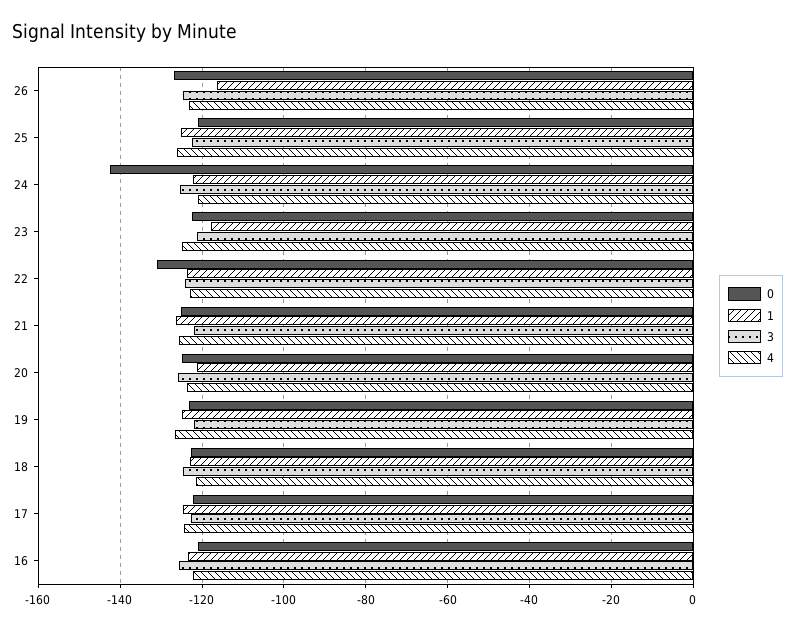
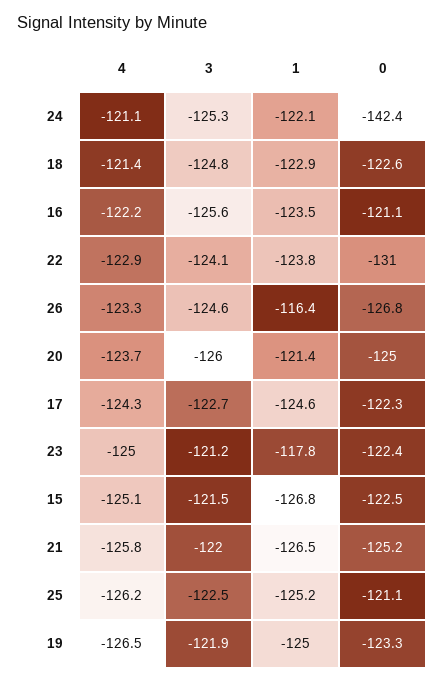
4, 15: none -> -125.1
3, 15: none -> -121.5
1, 15: none -> -126.8
0, 15: none -> -122.5

